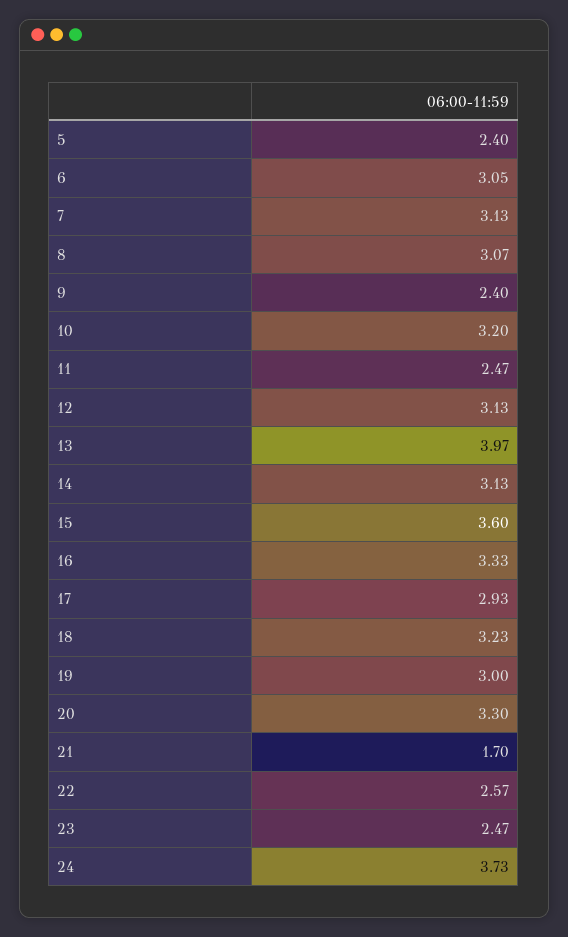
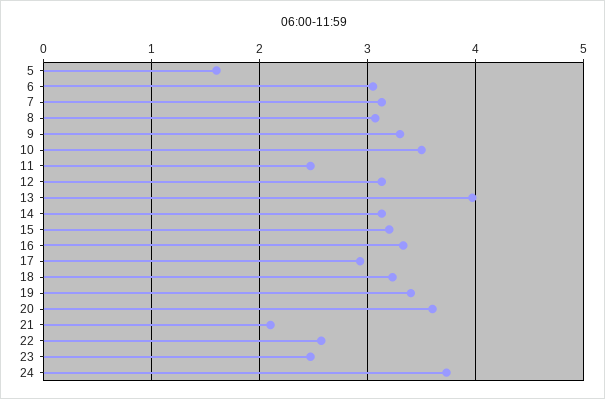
5: 2.4 -> 1.6
9: 2.4 -> 3.3
10: 3.2 -> 3.5
15: 3.6 -> 3.2
19: 3 -> 3.4
20: 3.3 -> 3.6
21: 1.7 -> 2.1

